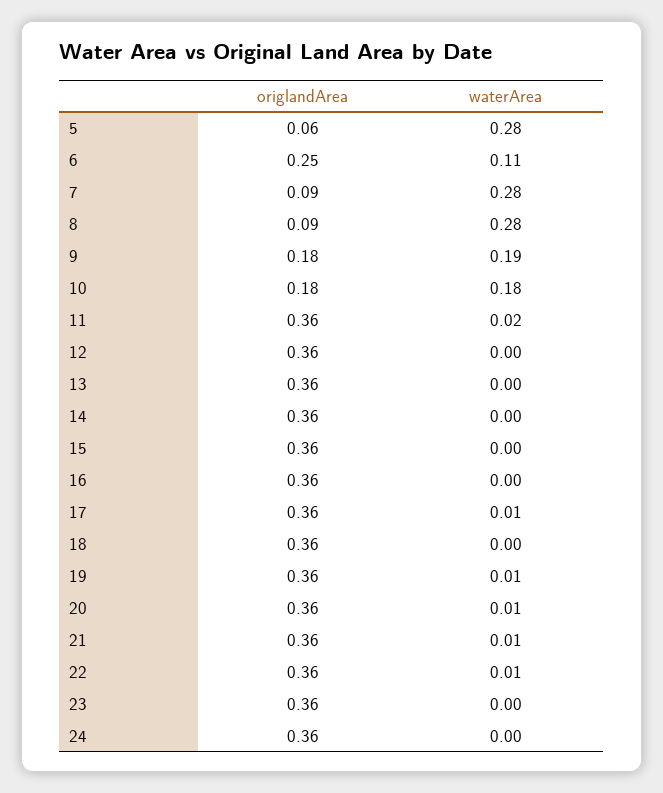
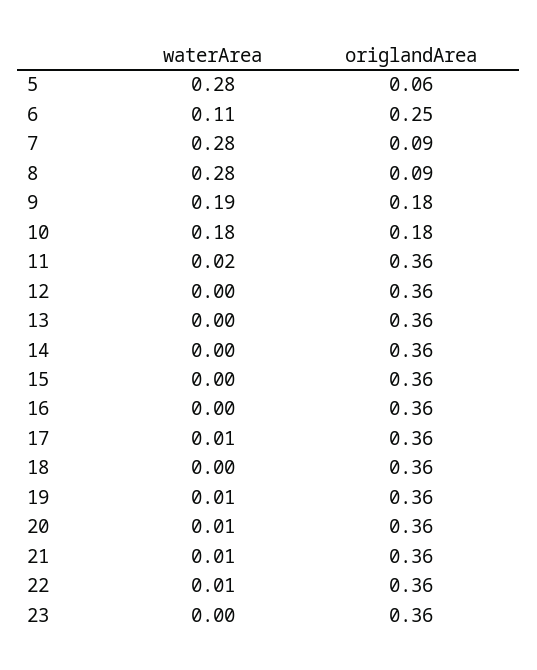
origlandArea, 24: 0.36 -> none
waterArea, 24: 0 -> none

